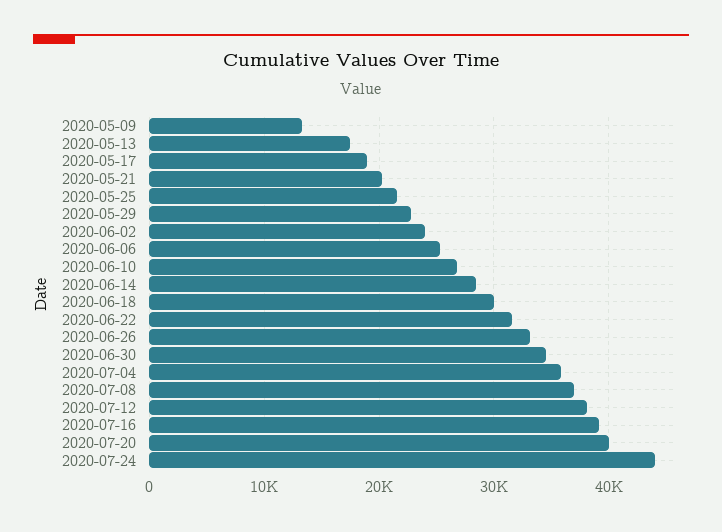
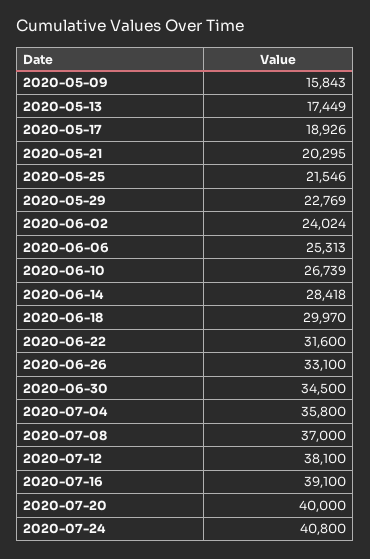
2020-05-09: 13000 -> 15843
2020-07-24: 44000 -> 40800

